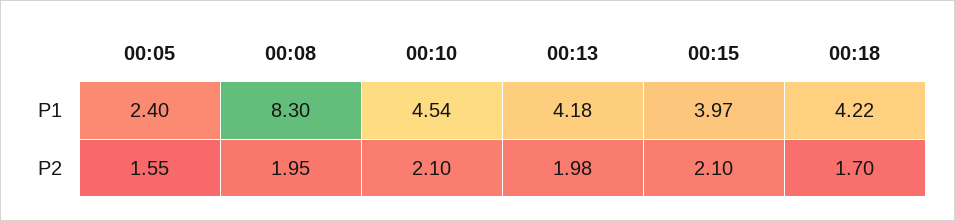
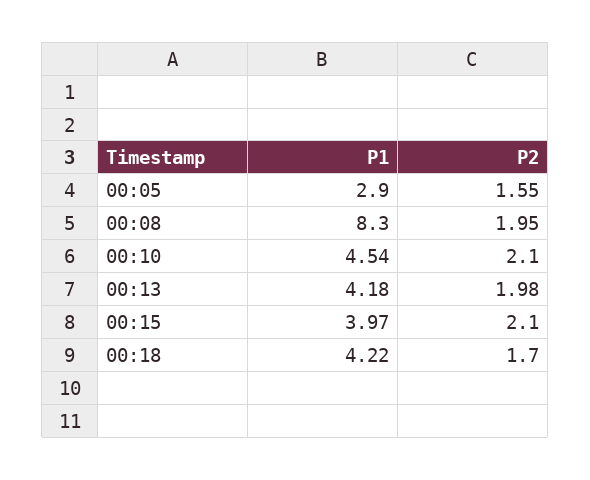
00:05, P1: 2.4 -> 2.9

